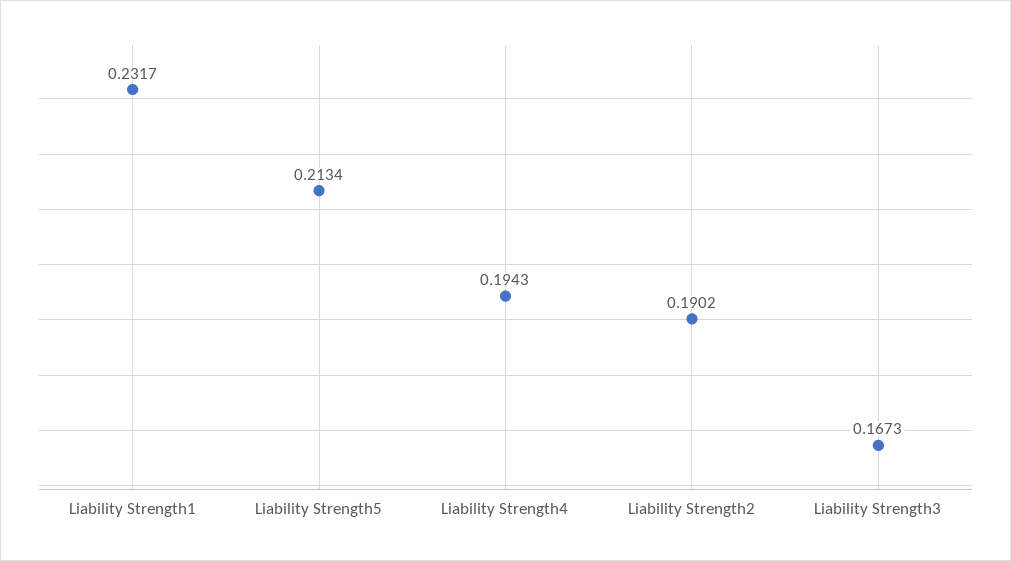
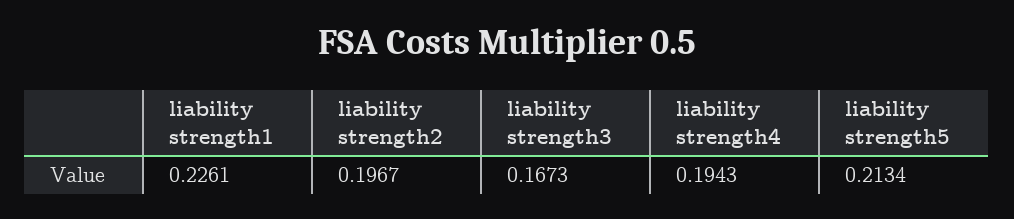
Liability Strength1: 0.2317 -> 0.2261
Liability Strength2: 0.1902 -> 0.1967

